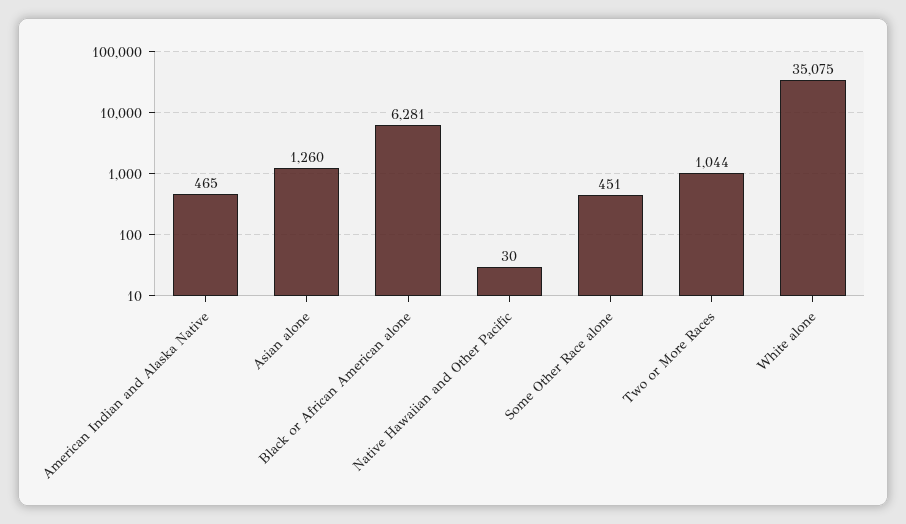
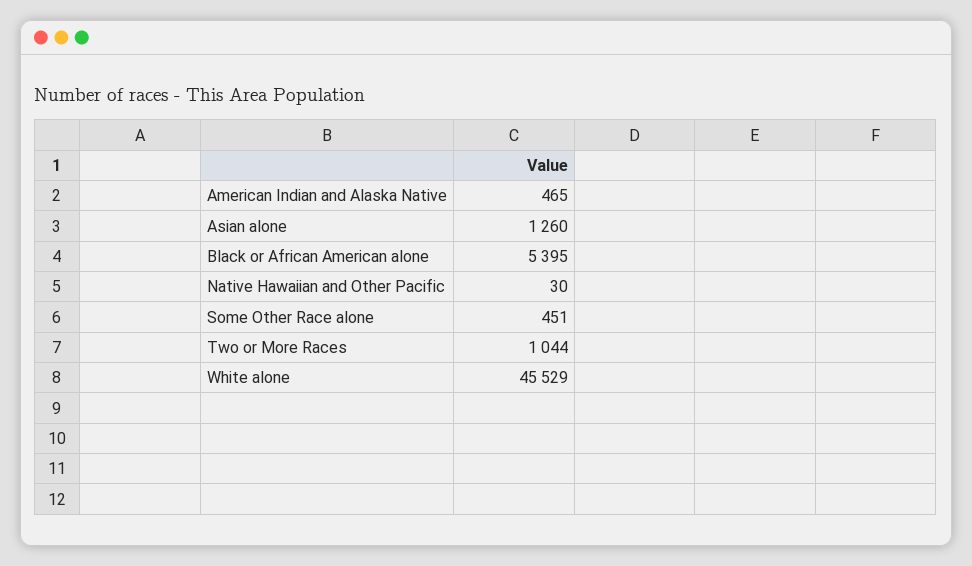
Black or African American alone: 6281 -> 5395
White alone: 35075 -> 45529

